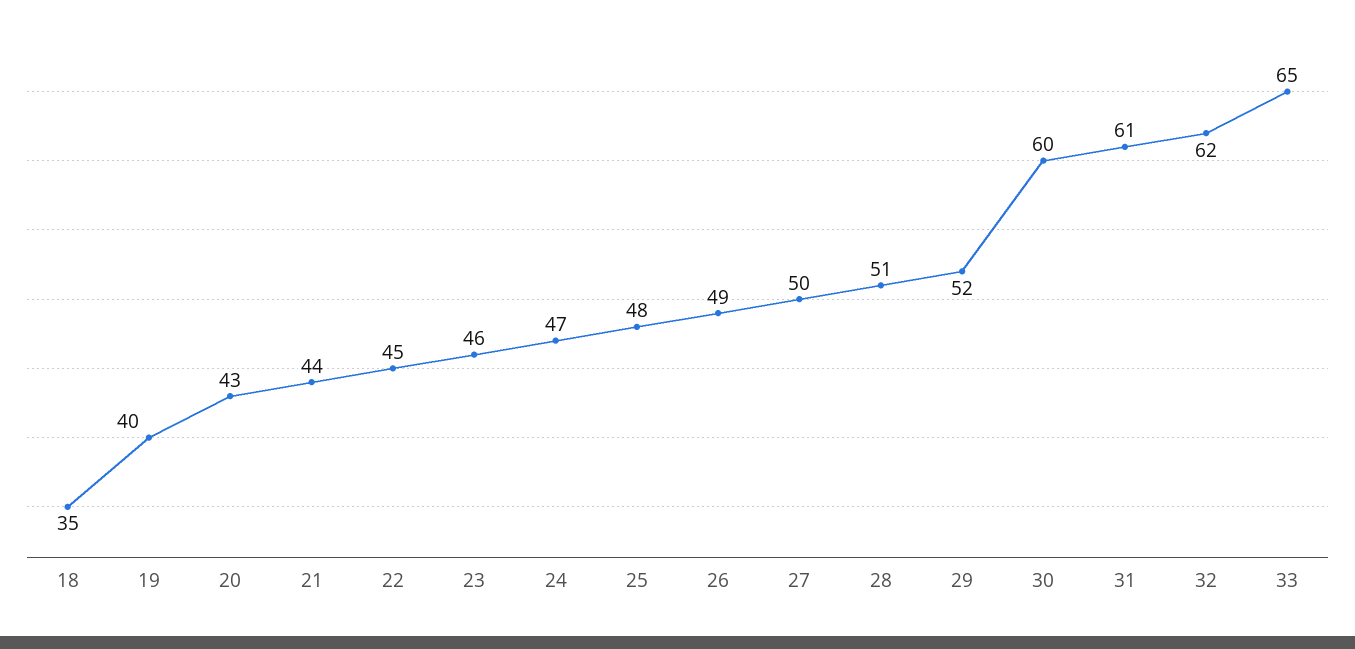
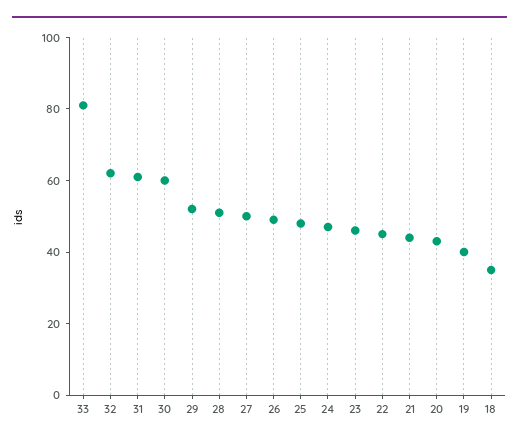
33: 65 -> 80

